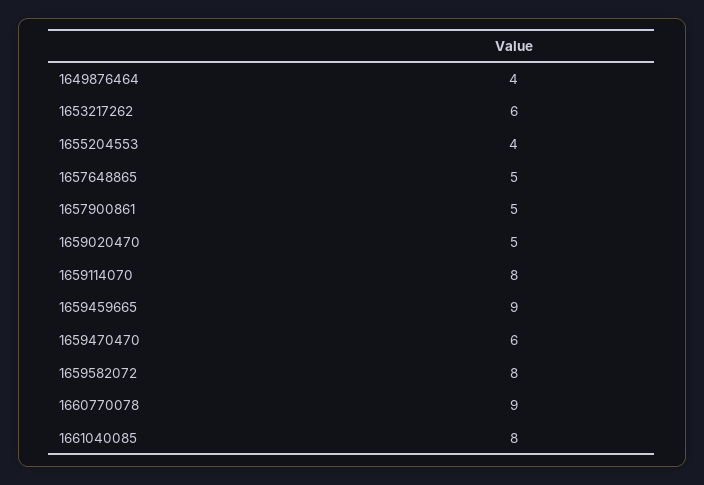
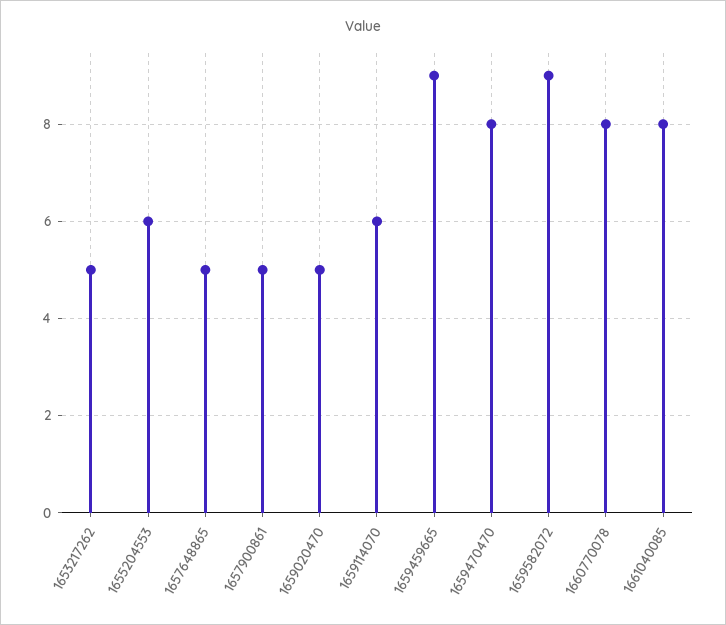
1649876464: 4 -> none
1653217262: 6 -> 5
1655204553: 4 -> 6
1659114070: 8 -> 6
1659470470: 6 -> 8
1659582072: 8 -> 9
1660770078: 9 -> 8

